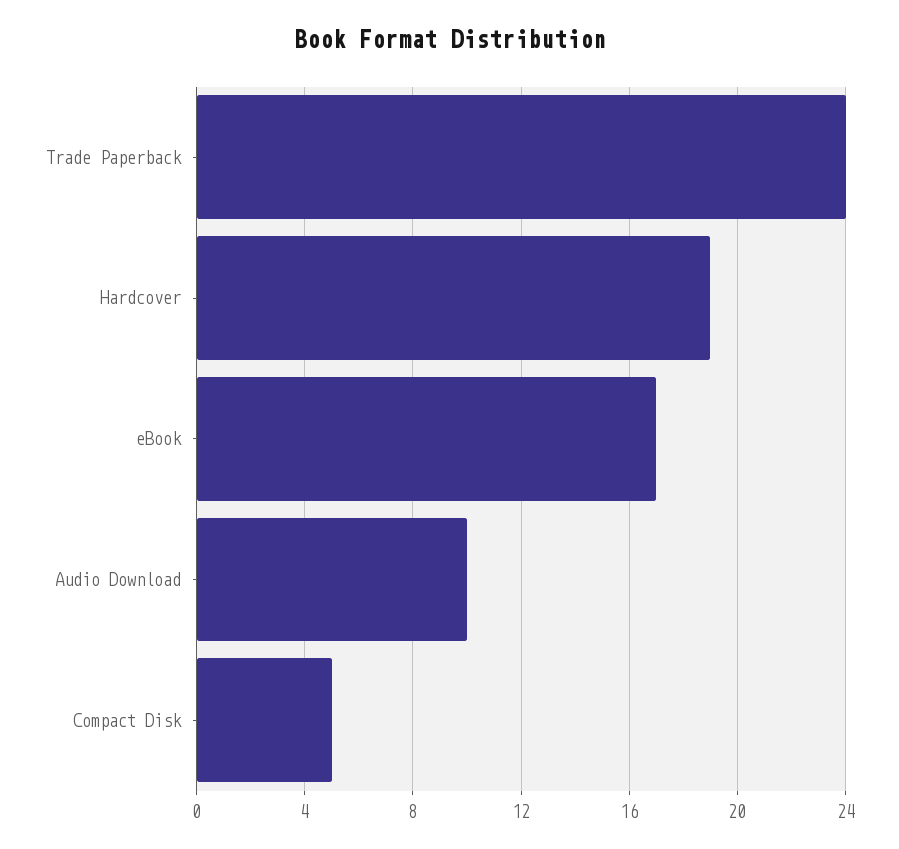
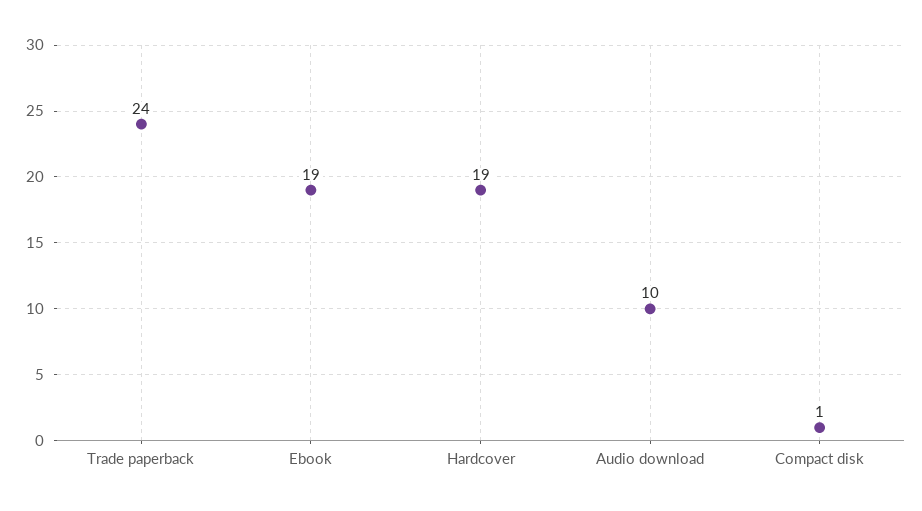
eBook: 17 -> 19
Compact Disk: 5 -> 1

